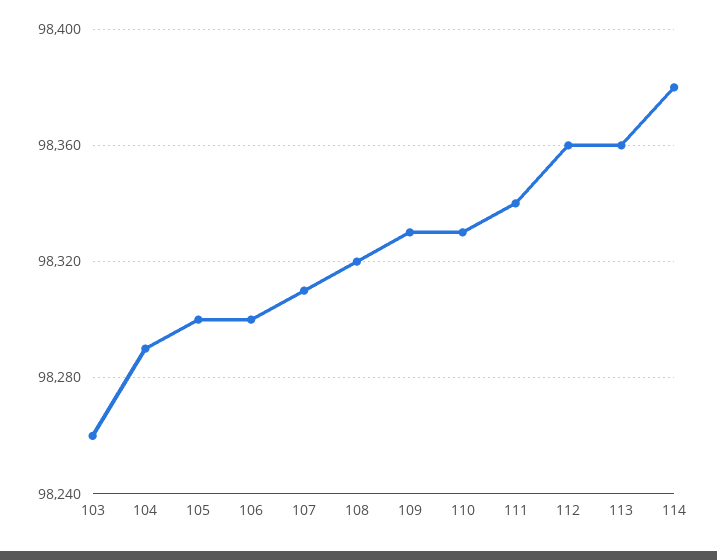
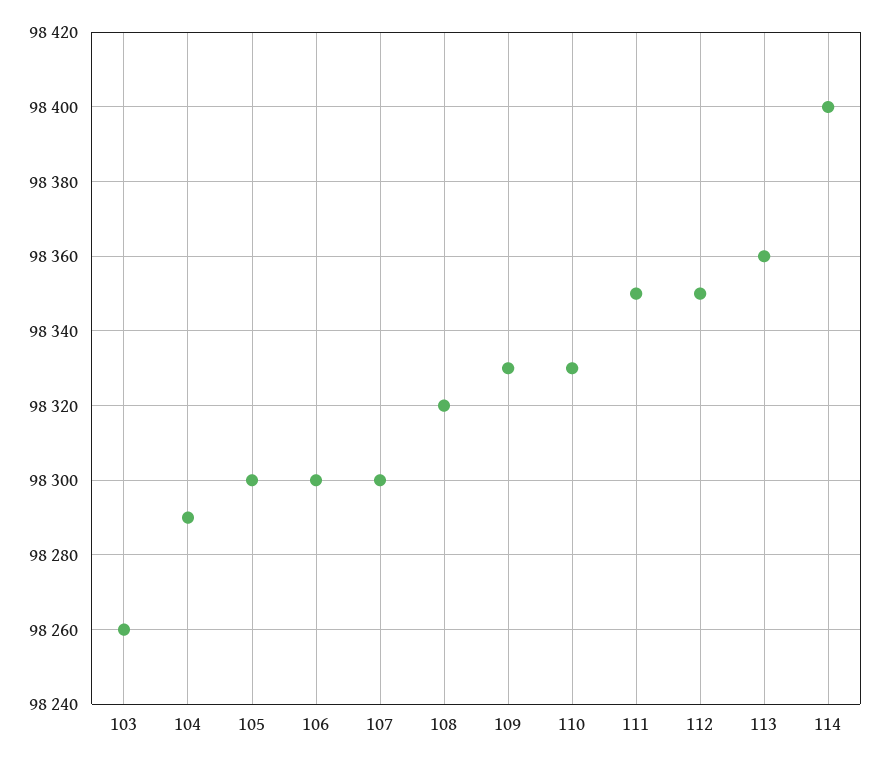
107: 98310 -> 98300
111: 98340 -> 98350
112: 98360 -> 98350
114: 98380 -> 98400

